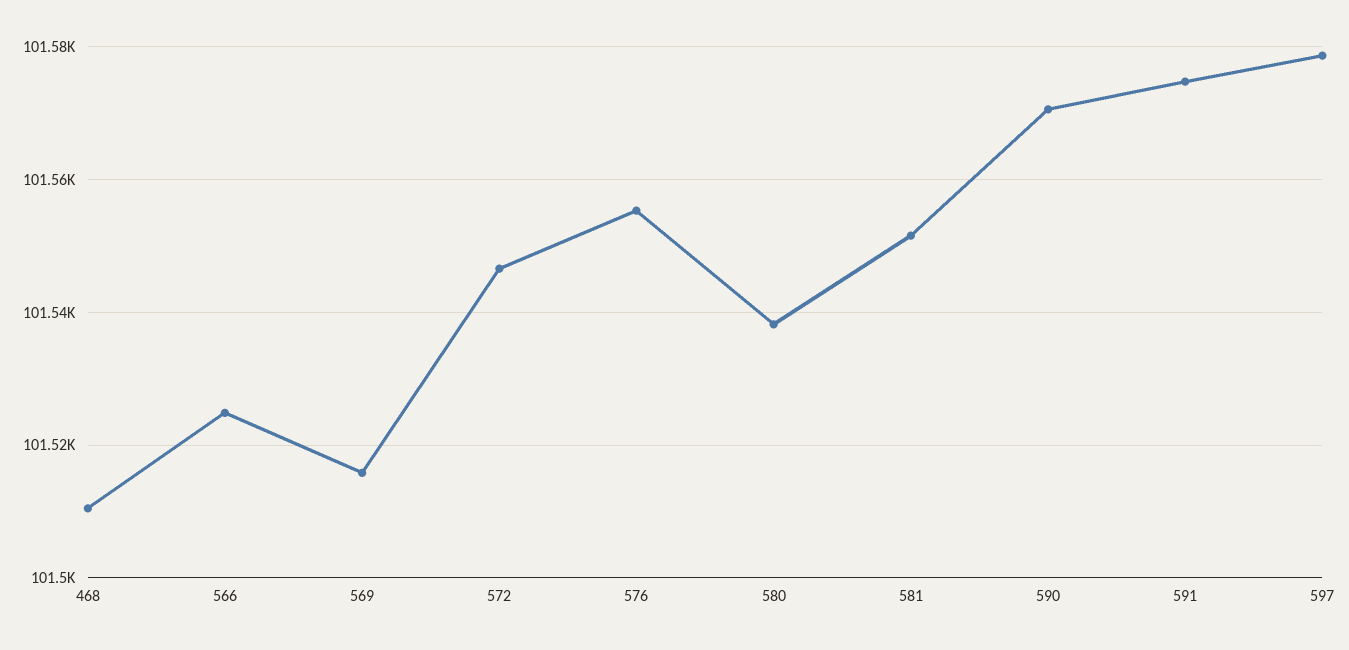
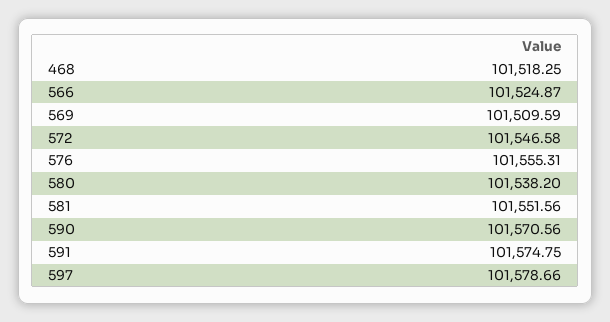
468: 101510 -> 101518.25
569: 101516 -> 101509.59

